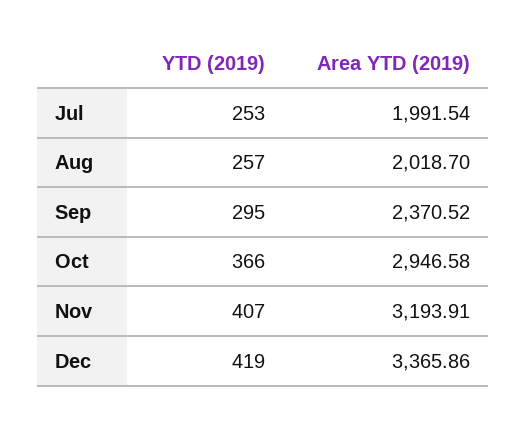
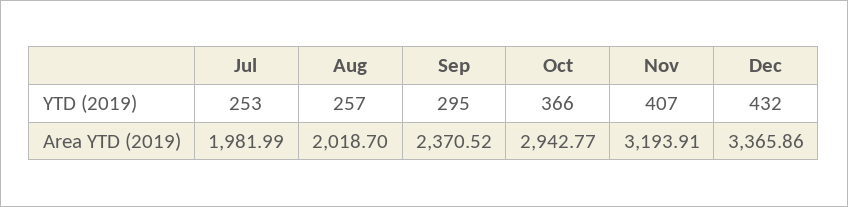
Area YTD (2019), Jul: 1991.54 -> 1981.99
Area YTD (2019), Oct: 2946.58 -> 2942.77
YTD (2019), Dec: 419 -> 432

